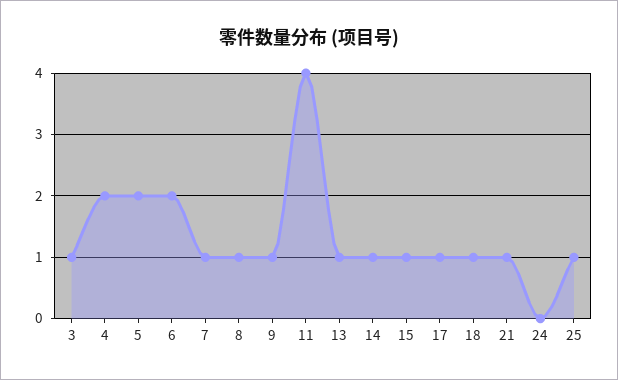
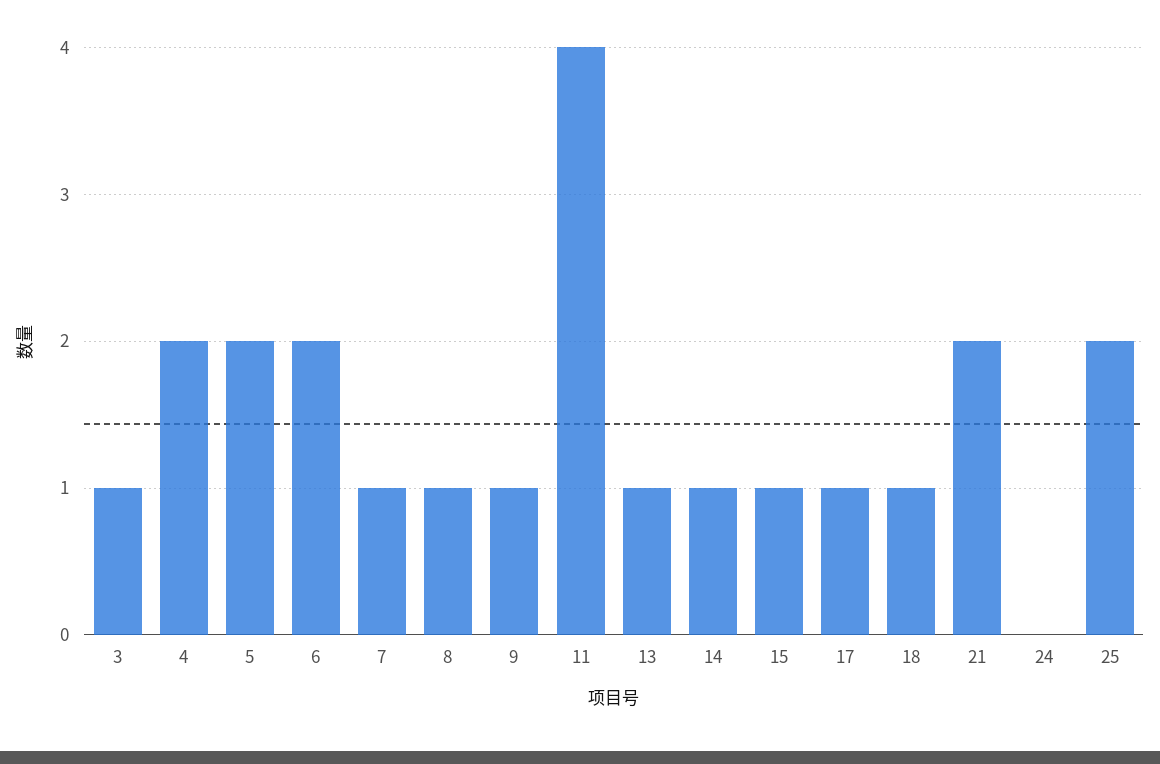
21: 1 -> 2
25: 1 -> 2

